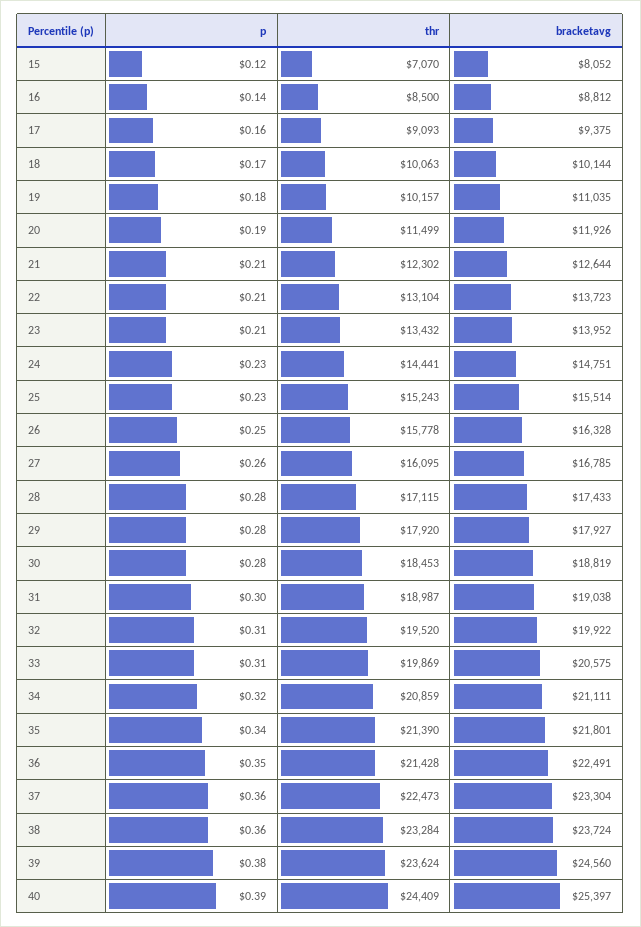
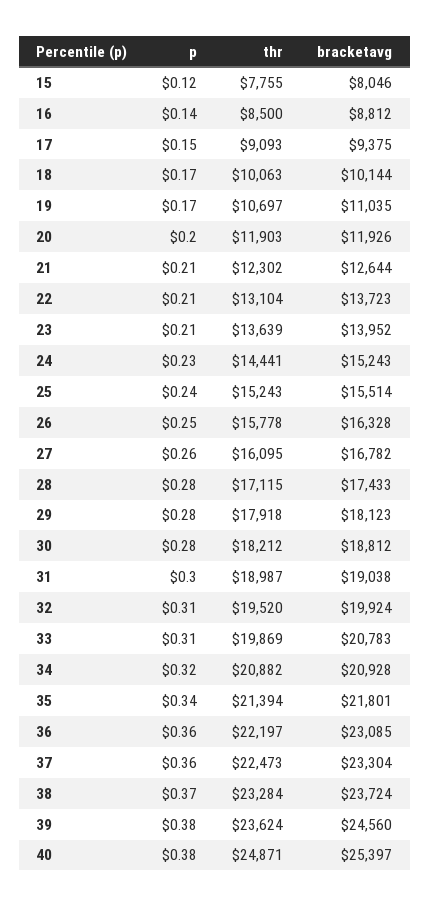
thr, 15: 7070 -> 7755
bracketavg, 15: 8052 -> 8046
p, 17: 0.16 -> 0.15
p, 19: 0.18 -> 0.17
thr, 19: 10157 -> 10697
p, 20: 0.19 -> 0.2
thr, 20: 11499 -> 11903
thr, 23: 13432 -> 13639
bracketavg, 24: 14751 -> 15243
p, 25: 0.23 -> 0.24
bracketavg, 27: 16785 -> 16782
thr, 29: 17920 -> 17918
bracketavg, 29: 17927 -> 18123
thr, 30: 18453 -> 18212
bracketavg, 30: 18819 -> 18812
bracketavg, 32: 19922 -> 19924
bracketavg, 33: 20575 -> 20783
thr, 34: 20859 -> 20882
bracketavg, 34: 21111 -> 20928
thr, 35: 21390 -> 21394
p, 36: 0.35 -> 0.36
thr, 36: 21428 -> 22197
bracketavg, 36: 22491 -> 23085
p, 38: 0.36 -> 0.37
p, 40: 0.39 -> 0.38
thr, 40: 24409 -> 24871

